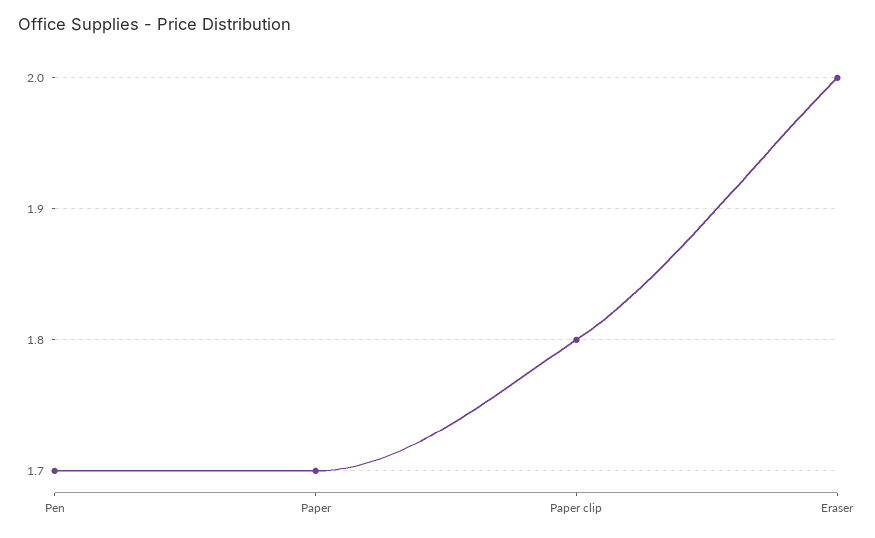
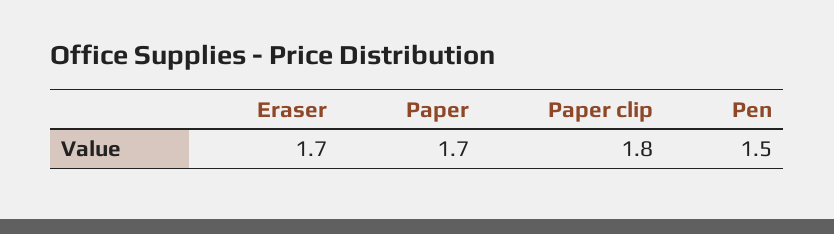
Pen: 1.7 -> 1.5
Eraser: 2 -> 1.7

